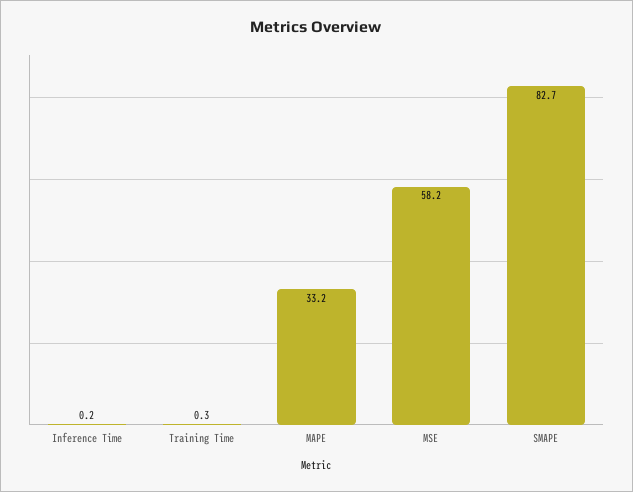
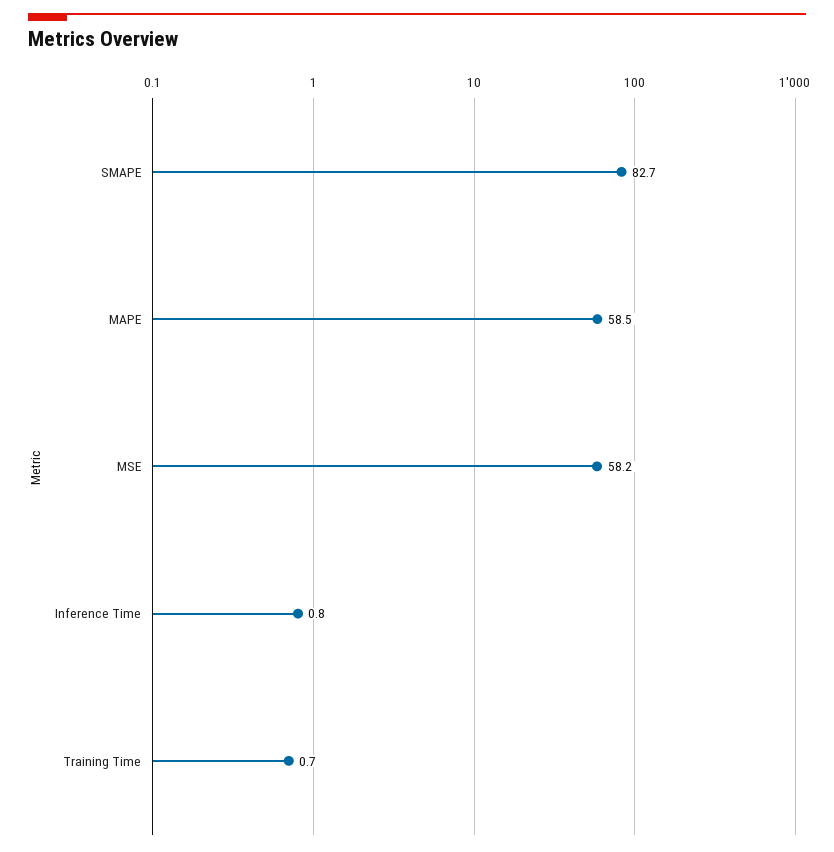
Inference Time: 0.2 -> 0.8
Training Time: 0.3 -> 0.7
MAPE: 33.2 -> 58.5

